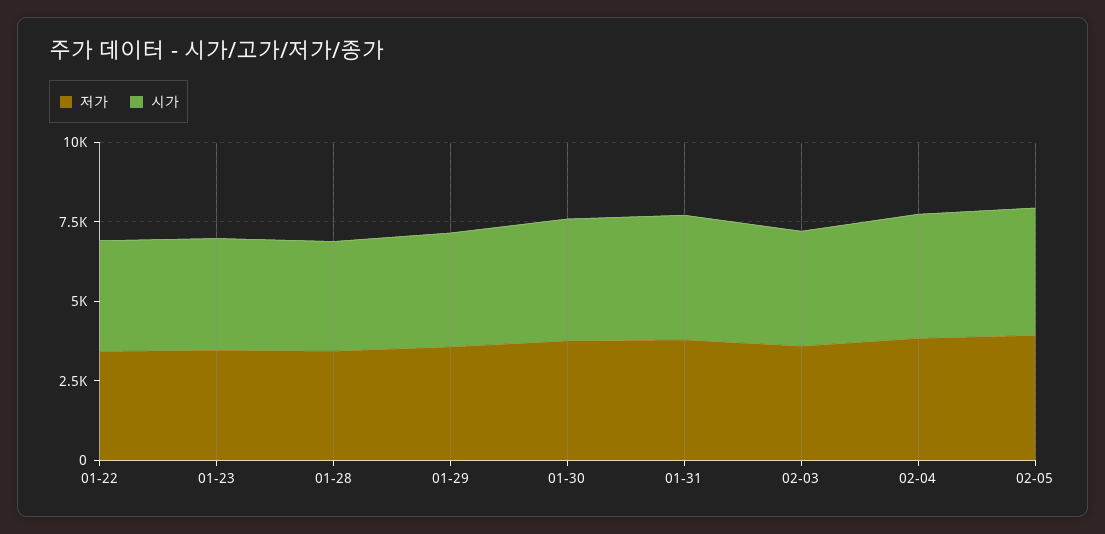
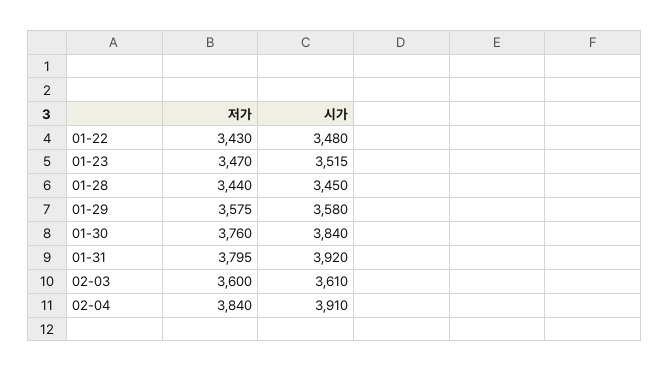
저가, 02-05: 4000 -> none
시가, 02-05: 4000 -> none

